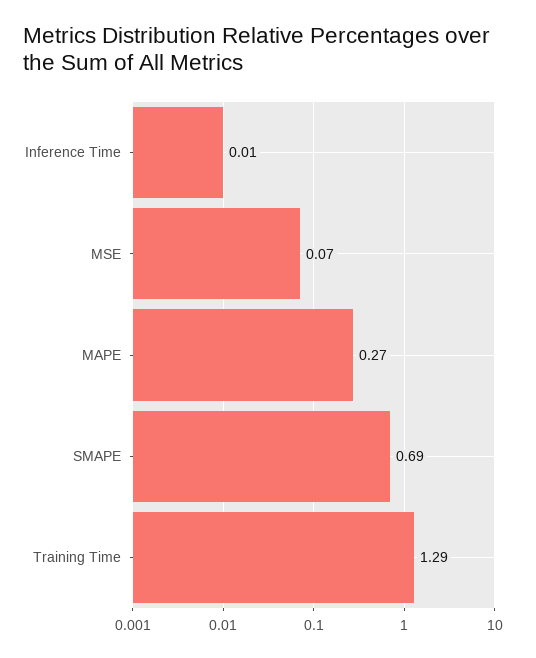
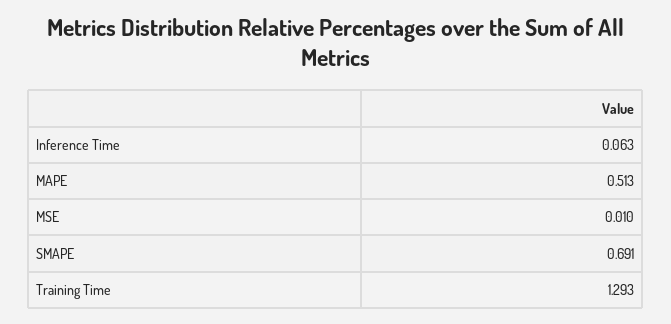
Inference Time: 0.01 -> 0.063
MSE: 0.07 -> 0.01
MAPE: 0.27 -> 0.513

